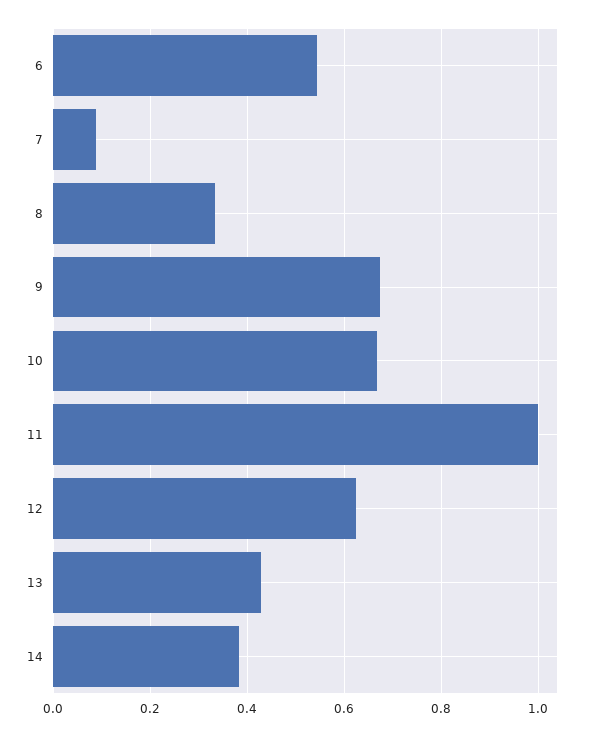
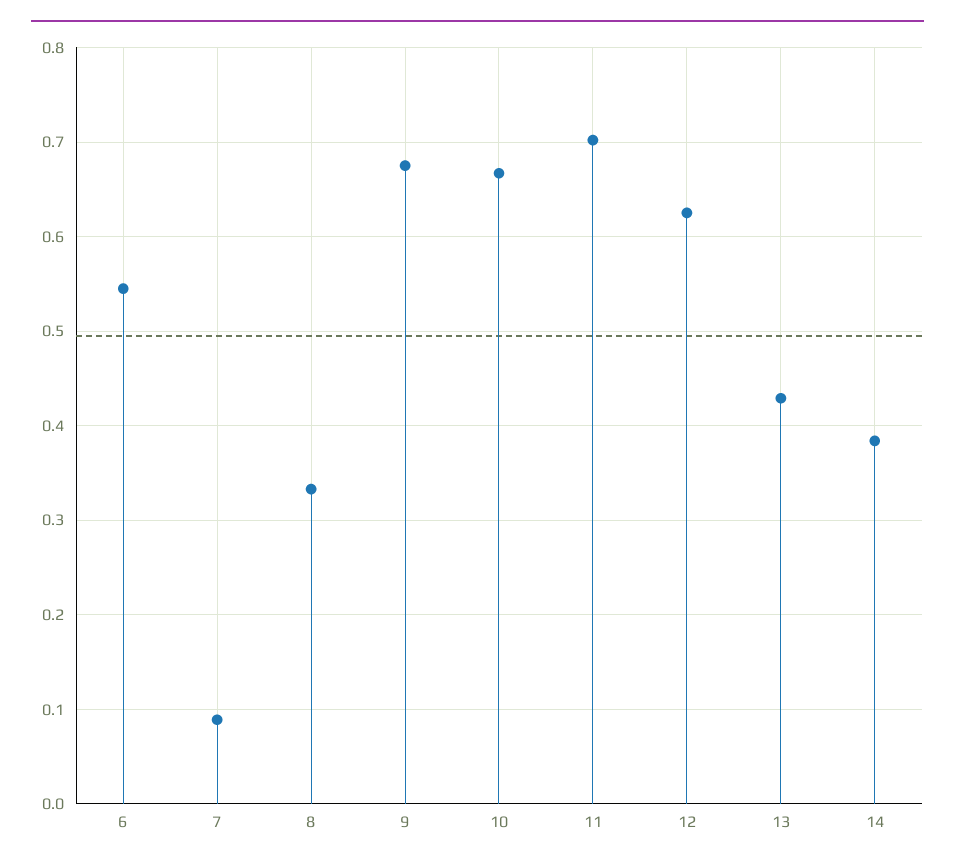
11: 1 -> 0.7

